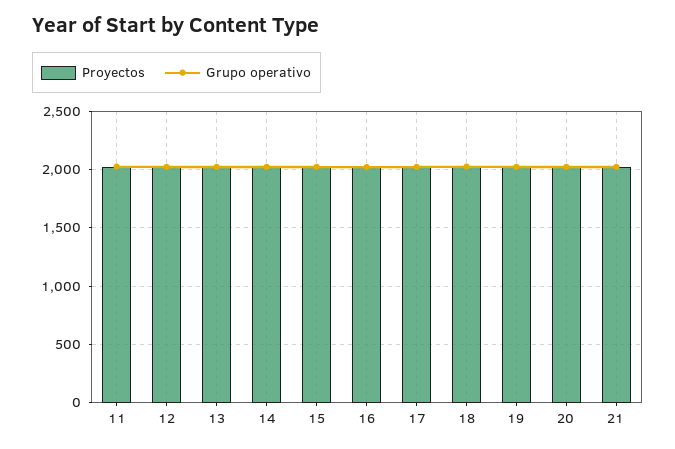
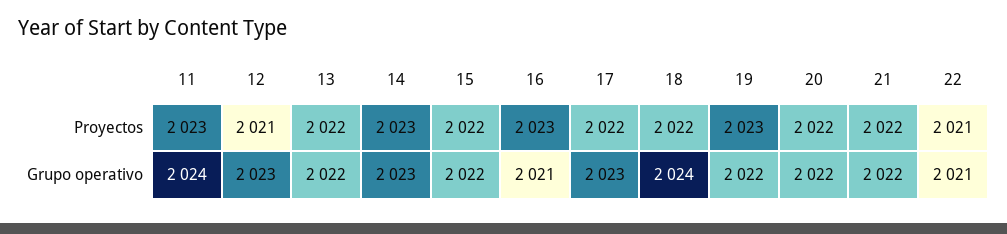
Proyectos, 22: none -> 2021
Grupo operativo, 22: none -> 2021

